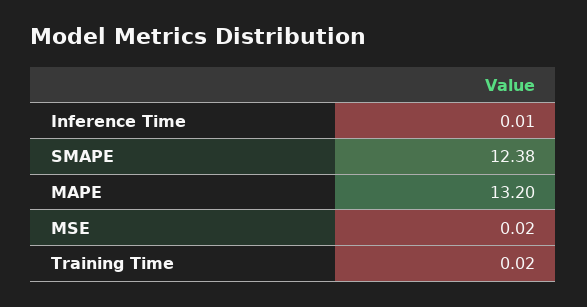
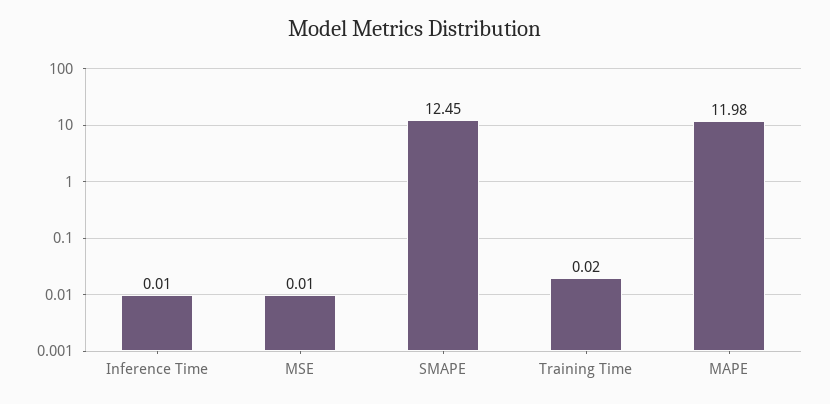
SMAPE: 12.38 -> 12.45
MAPE: 13.2 -> 11.98
MSE: 0.02 -> 0.01

